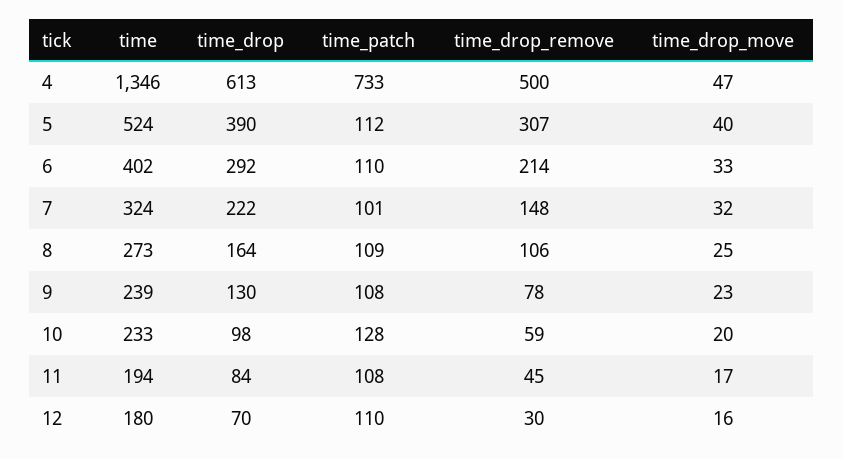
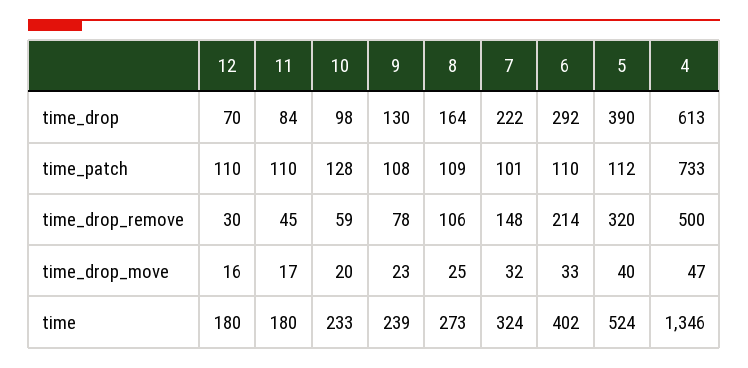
time_drop_remove, 5: 307 -> 320
time, 11: 194 -> 180
time_patch, 11: 108 -> 110

